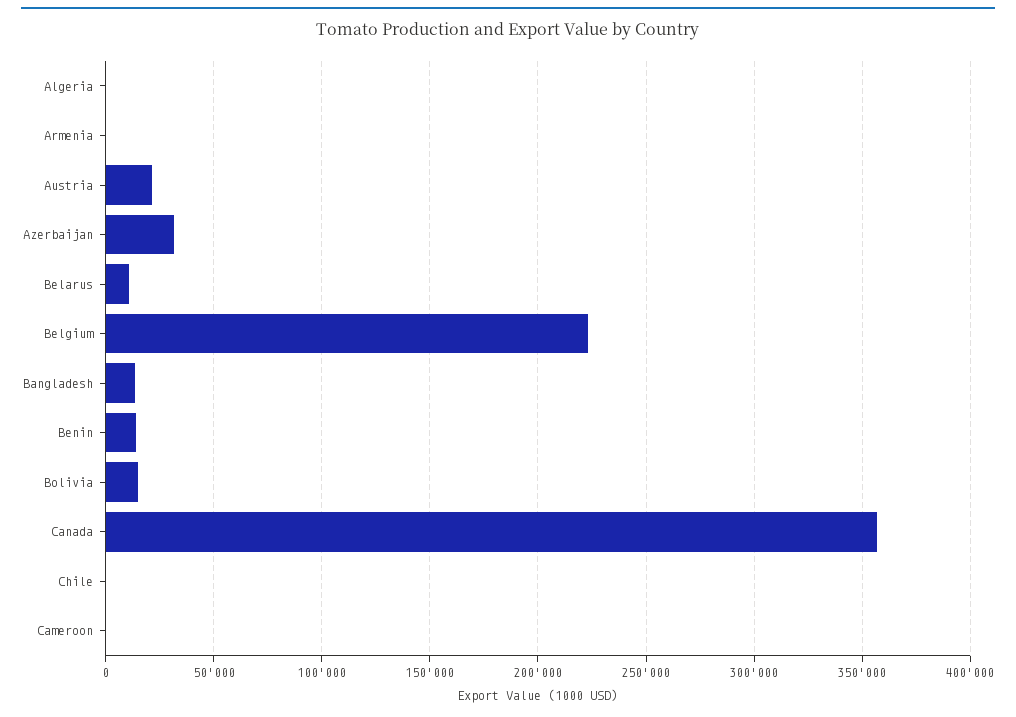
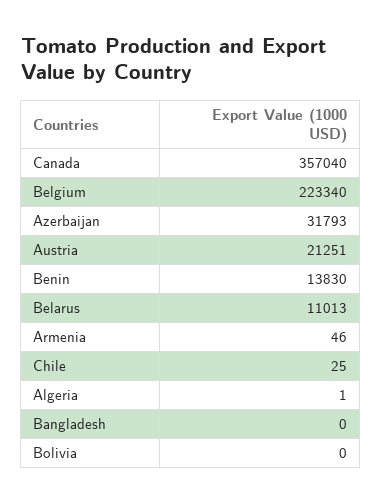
Bangladesh: 15000 -> 0
Bolivia: 15000 -> 0
Cameroon: 0 -> none

